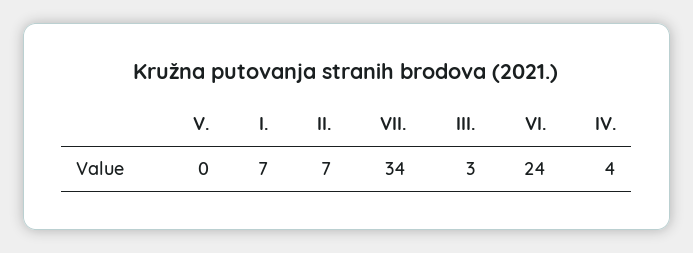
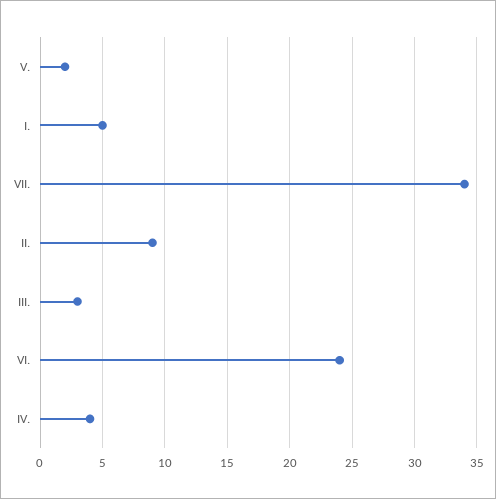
V.: 0 -> 2
I.: 7 -> 5
II.: 7 -> 9

